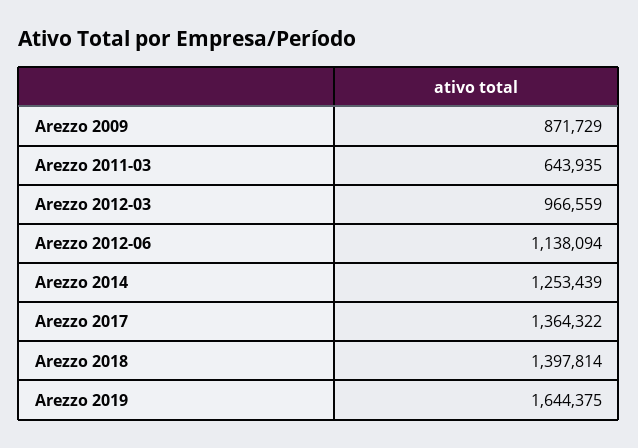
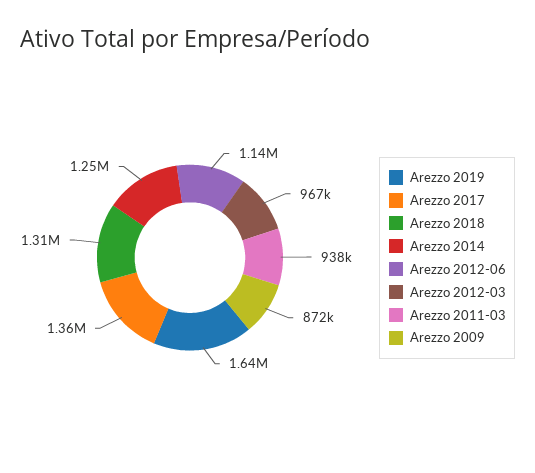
Arezzo 2011-03: 643935 -> 938000
Arezzo 2018: 1397814 -> 1310000

